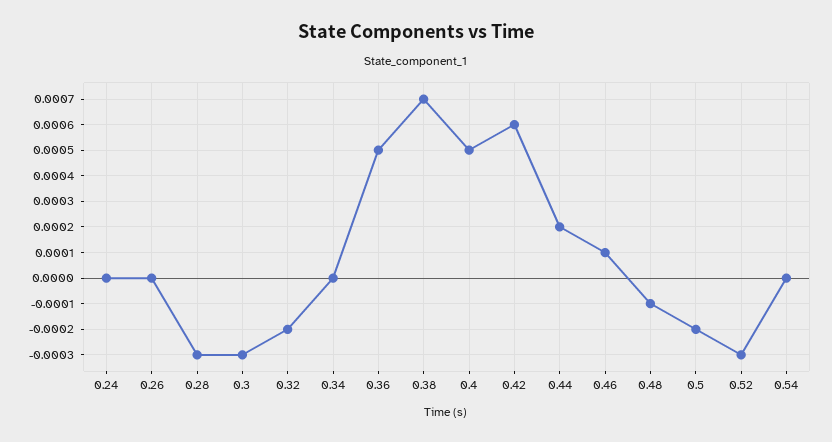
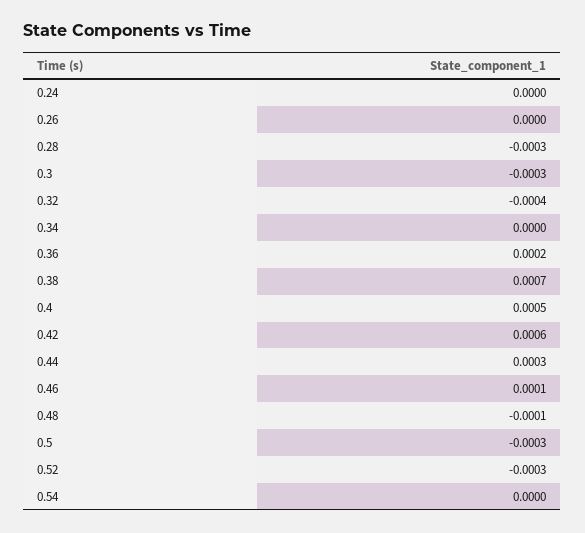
0.32: -0.0002 -> -0.0004
0.36: 0.0005 -> 0.0002
0.44: 0.0002 -> 0.0003
0.5: -0.0002 -> -0.0003

